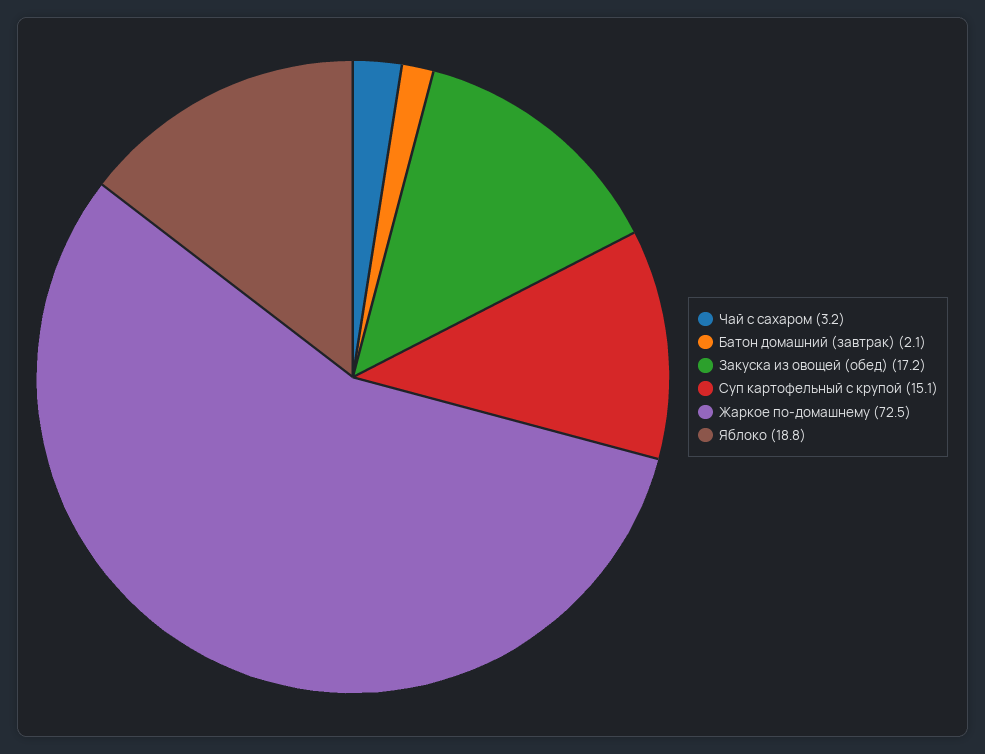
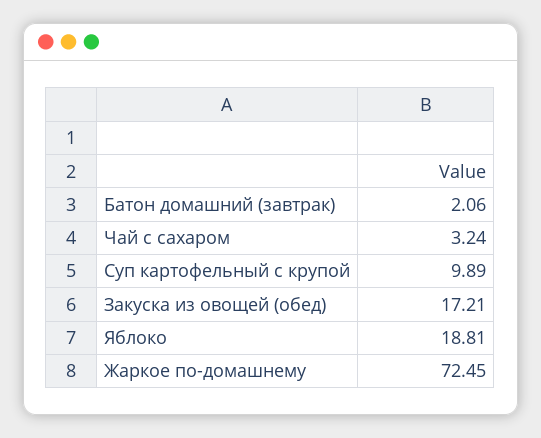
Суп картофельный с крупой: 15.1 -> 9.89

